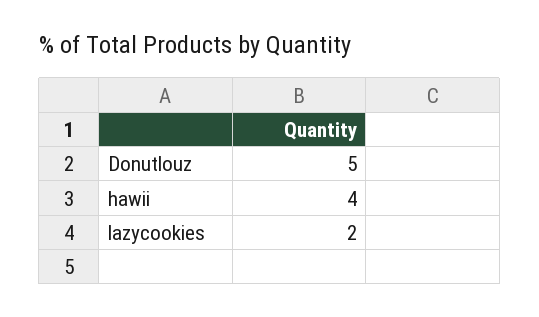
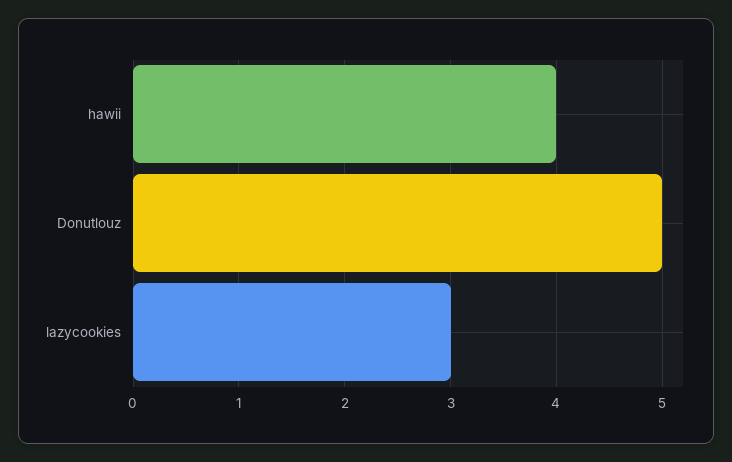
lazycookies: 2 -> 3

